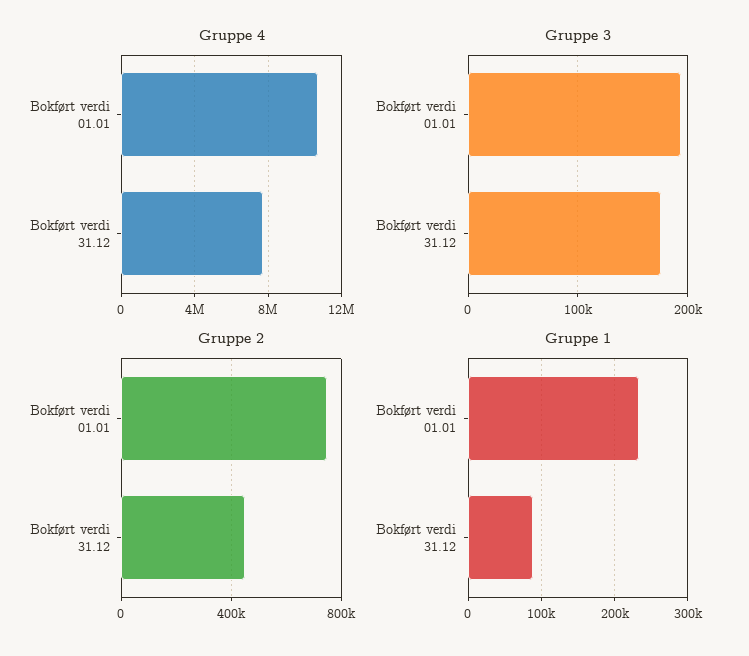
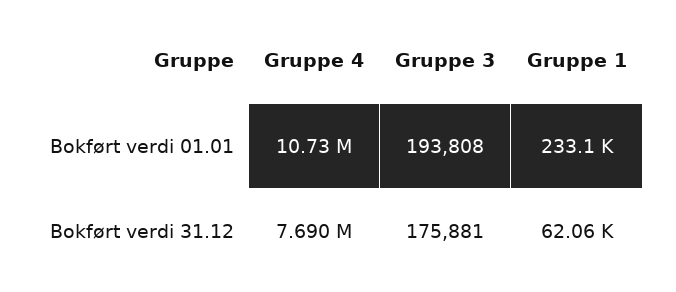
Gruppe 2, Bokført verdi 01.01: 750000 -> none
Gruppe 2, Bokført verdi 31.12: 450000 -> none
Gruppe 1, Bokført verdi 31.12: 90000 -> 62060

